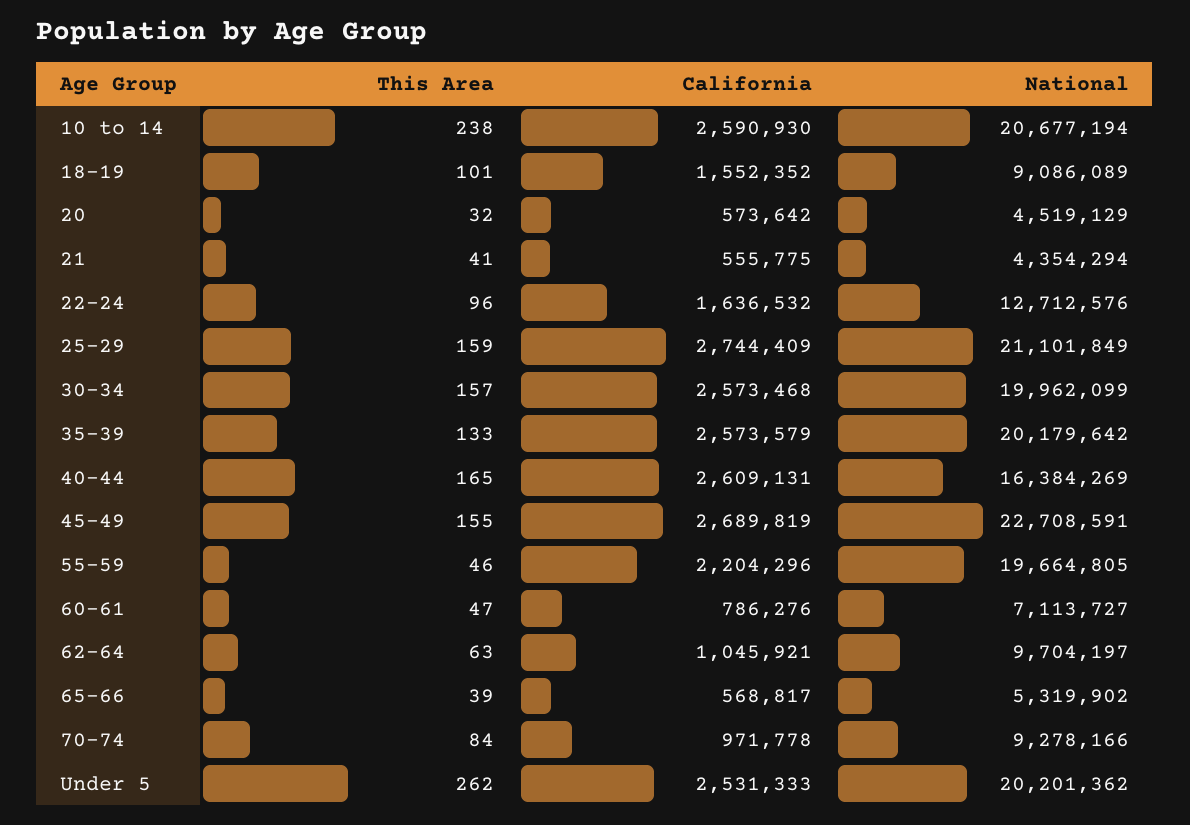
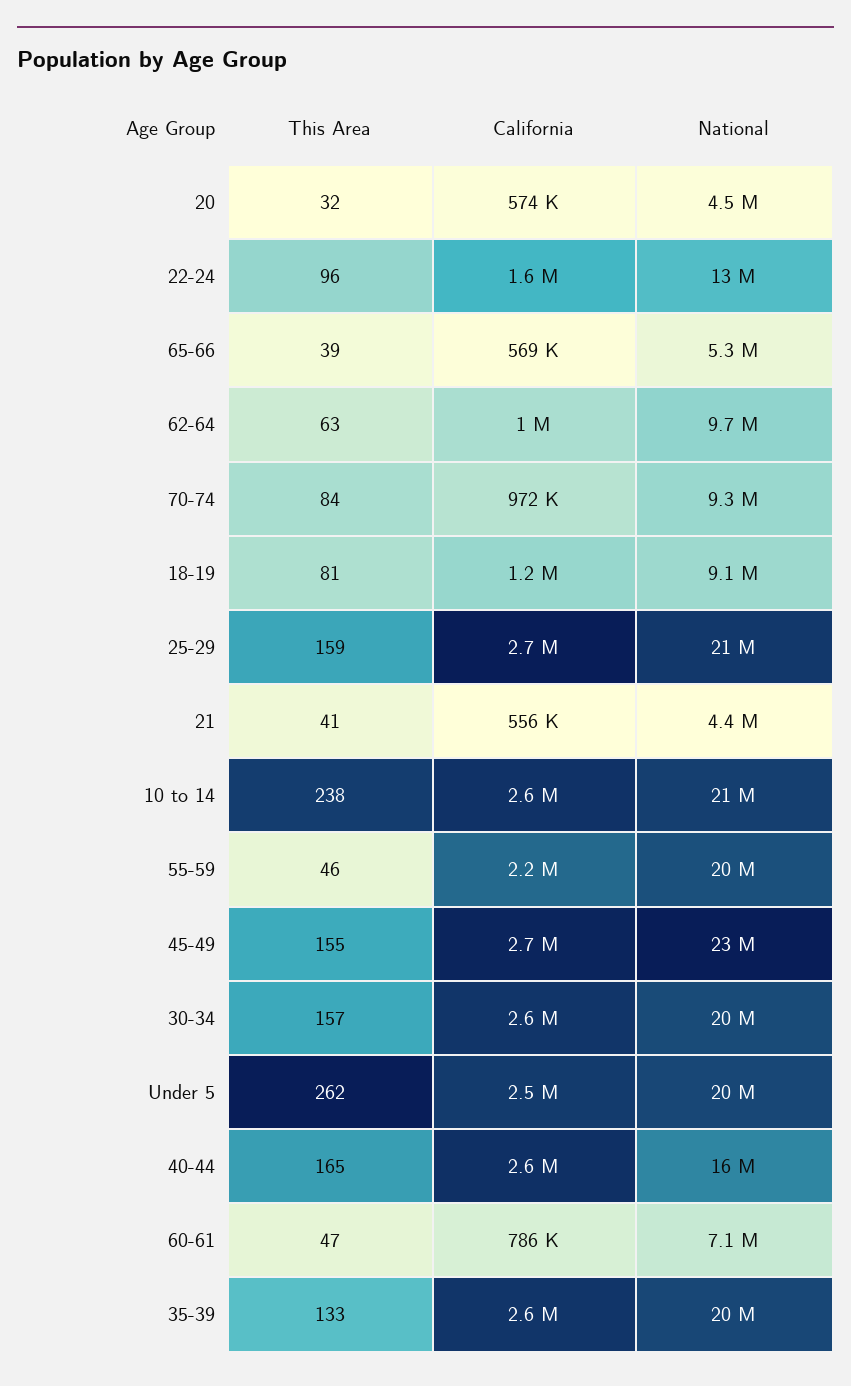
This Area, 18-19: 101 -> 81
California, 18-19: 1552352 -> 1200000

